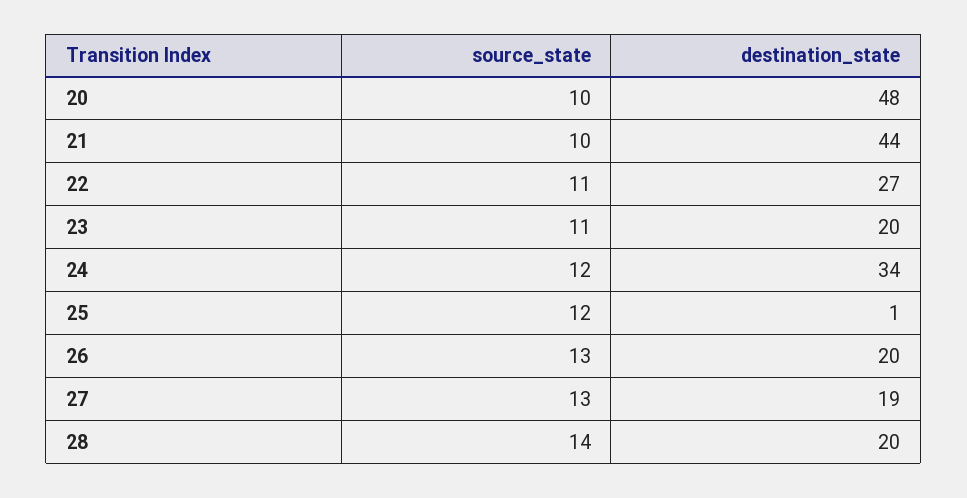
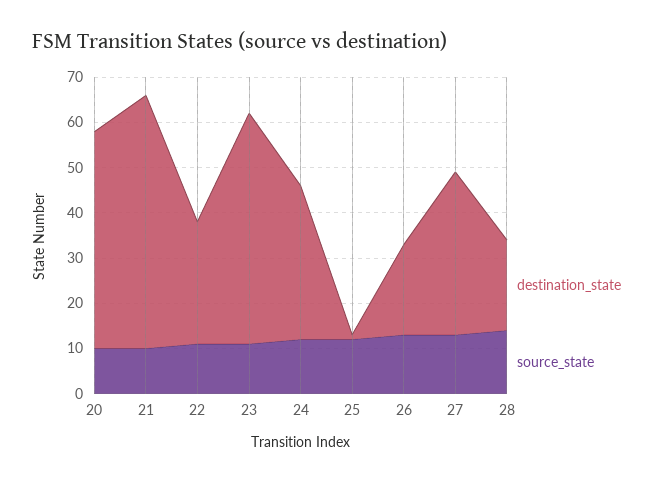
destination_state, 21: 44 -> 55
destination_state, 23: 20 -> 50
destination_state, 27: 19 -> 35

